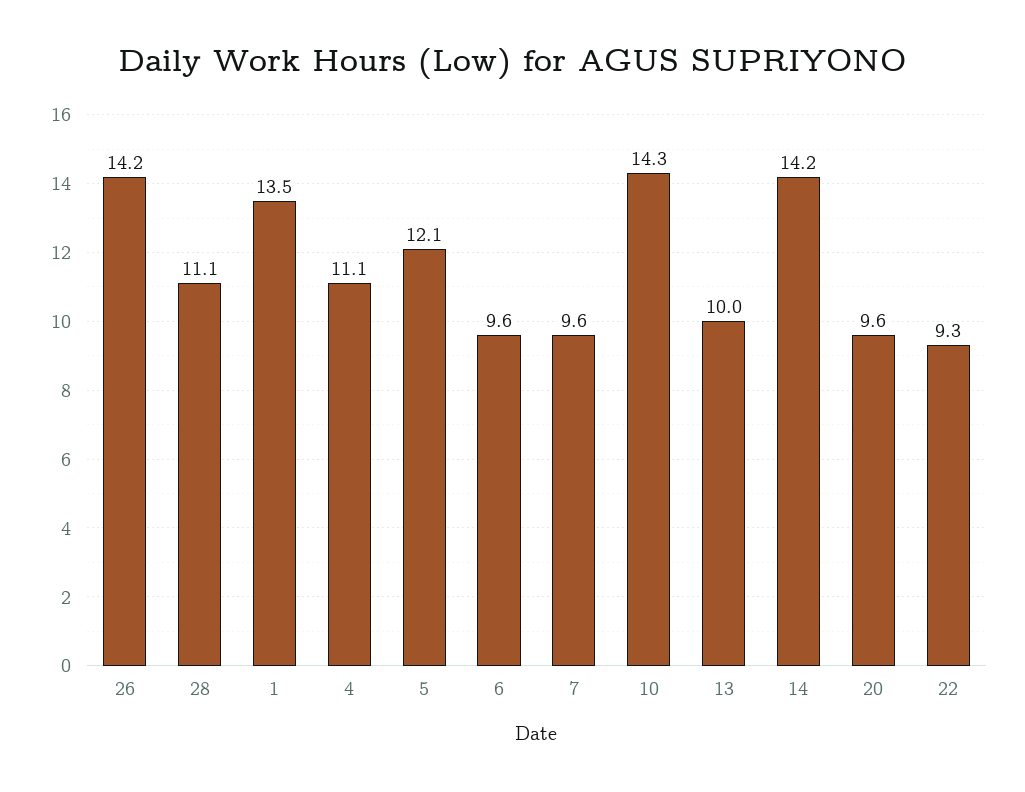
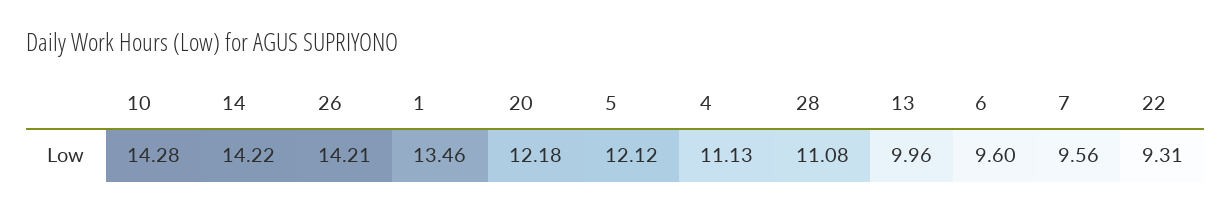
20: 9.6 -> 12.18

